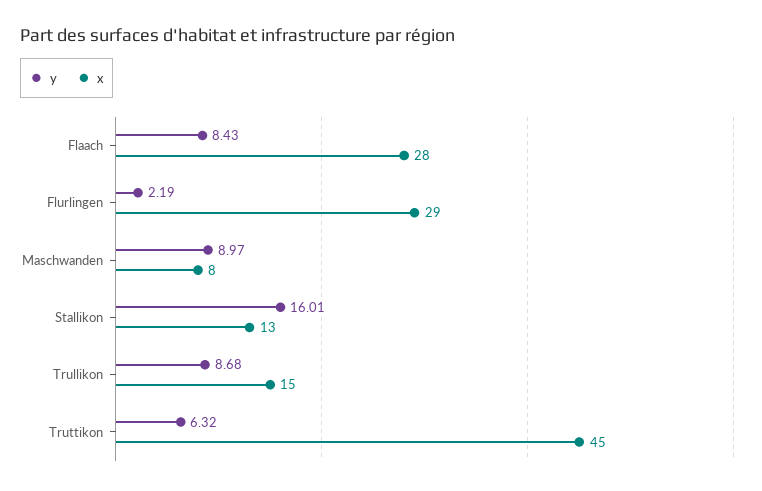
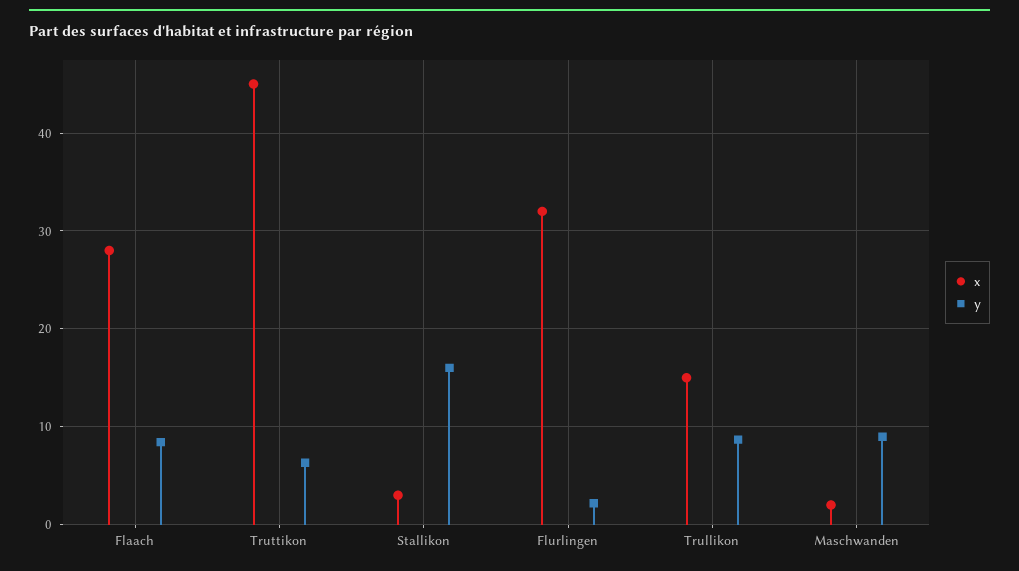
x, Flurlingen: 29 -> 32
x, Maschwanden: 8 -> 2
x, Stallikon: 13 -> 3

